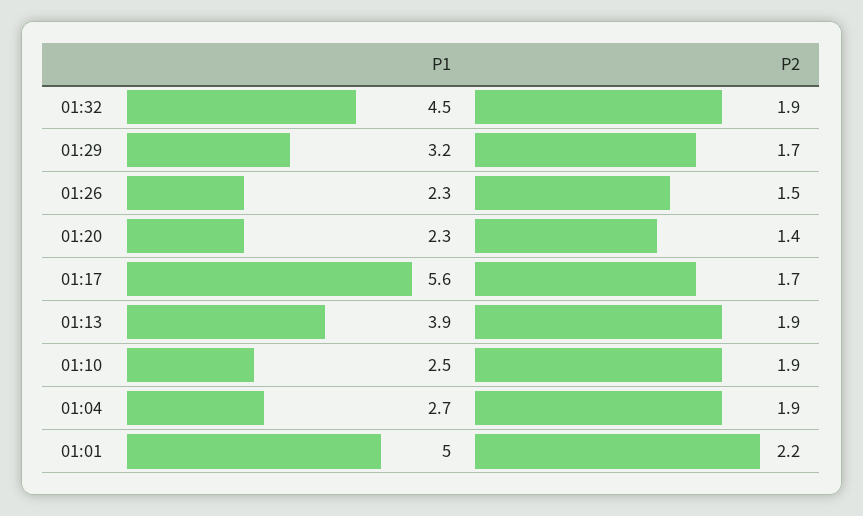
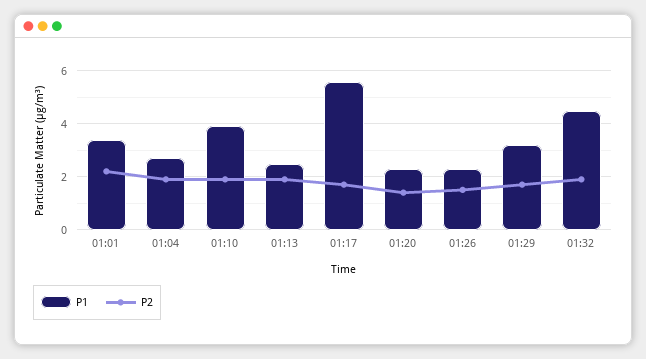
P1, 01:13: 3.9 -> 2.5
P1, 01:10: 2.5 -> 4
P1, 01:01: 5 -> 3.5

